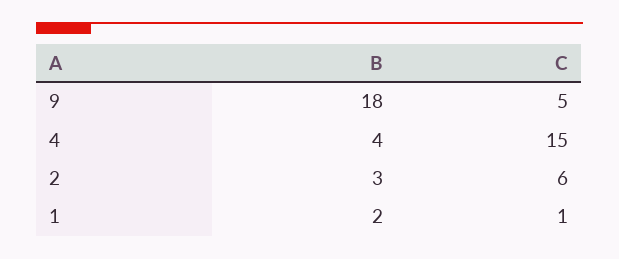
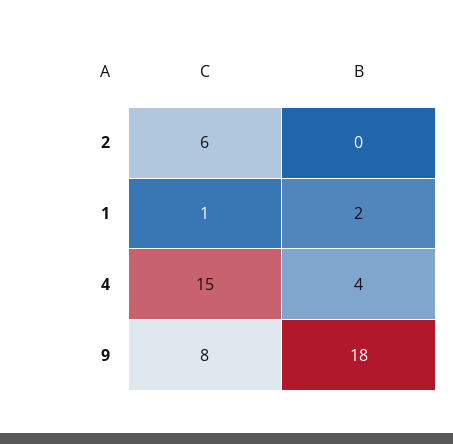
C, 9: 5 -> 8
B, 2: 3 -> 0

